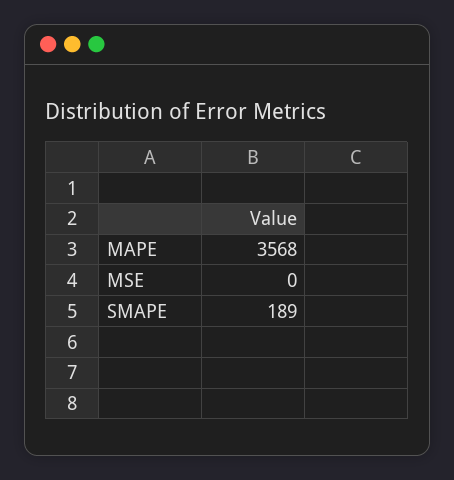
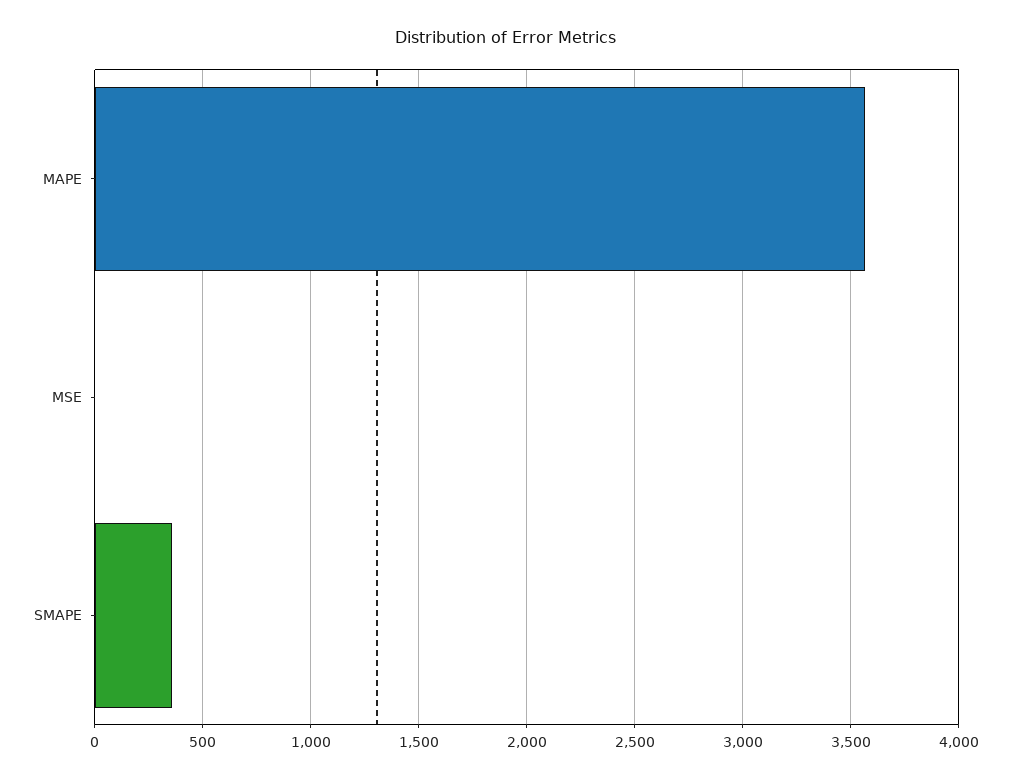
SMAPE: 189 -> 350

